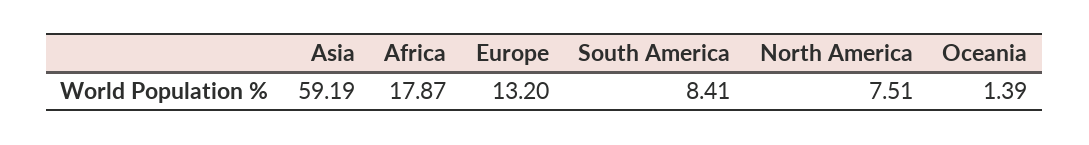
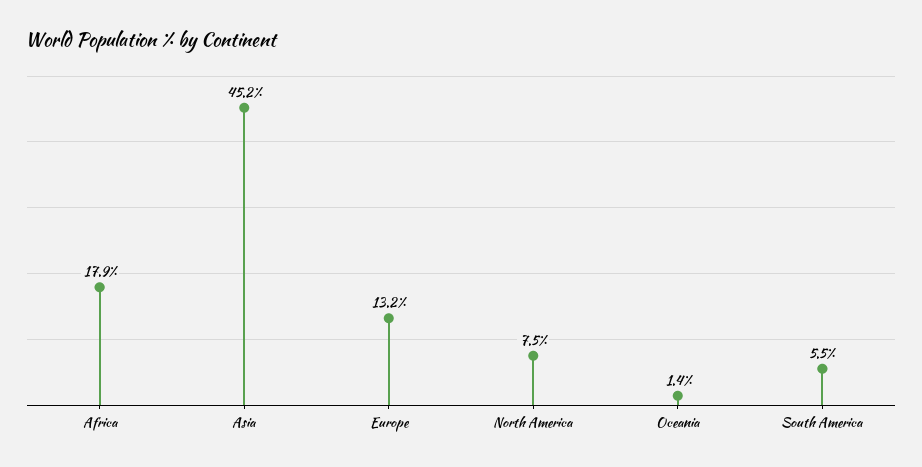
Asia: 59.19 -> 45.2
South America: 8.41 -> 5.5

